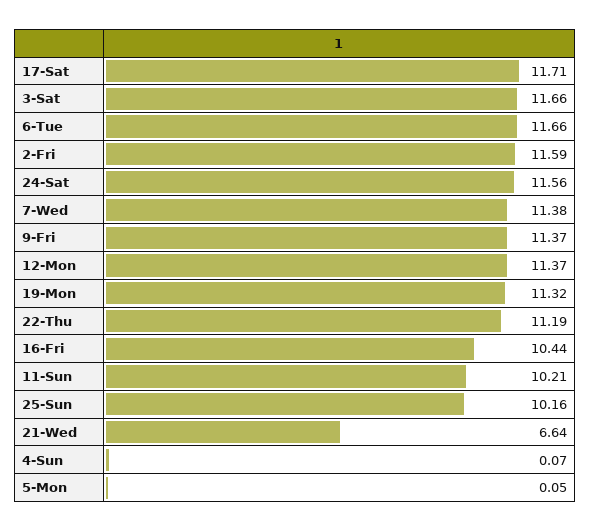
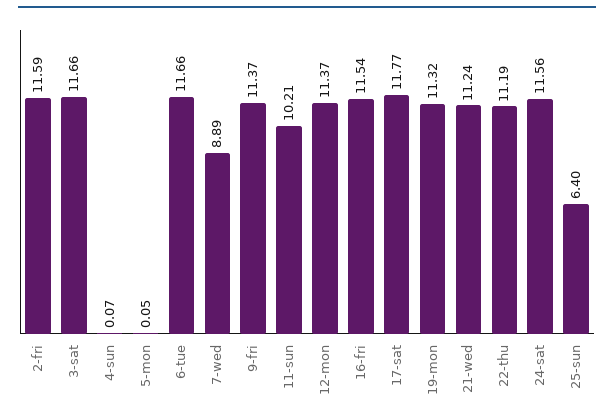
17-Sat: 11.71 -> 11.77
7-Wed: 11.38 -> 8.89
16-Fri: 10.44 -> 11.54
25-Sun: 10.16 -> 6.4
21-Wed: 6.64 -> 11.24

